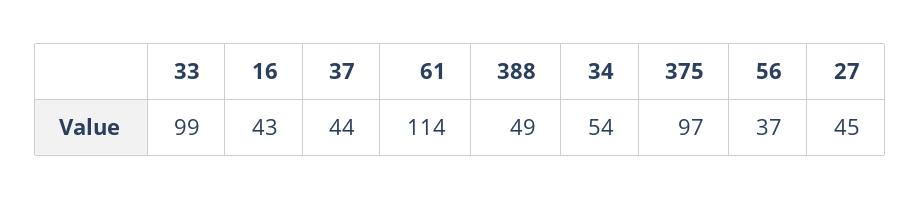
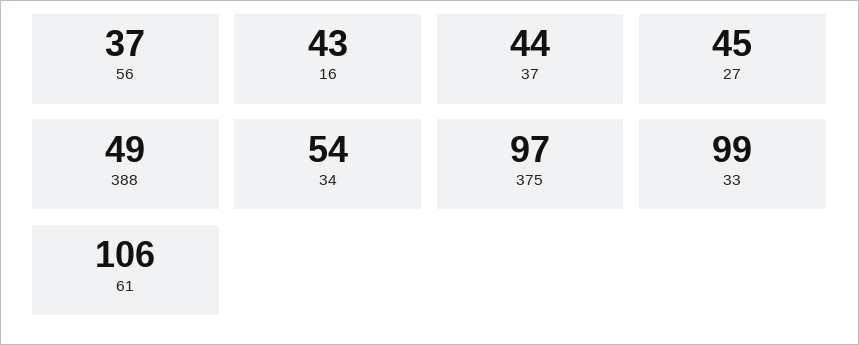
61: 114 -> 106

